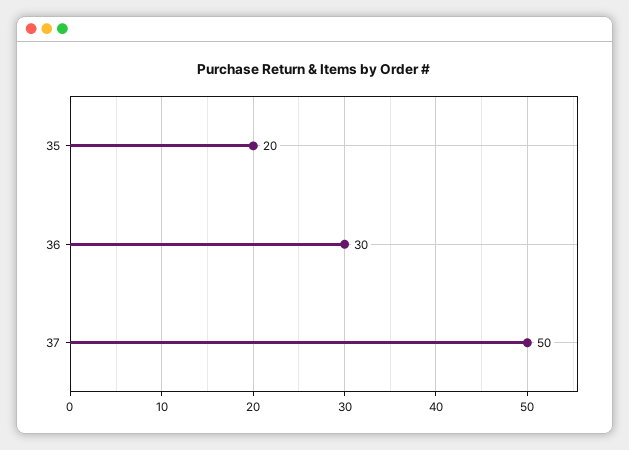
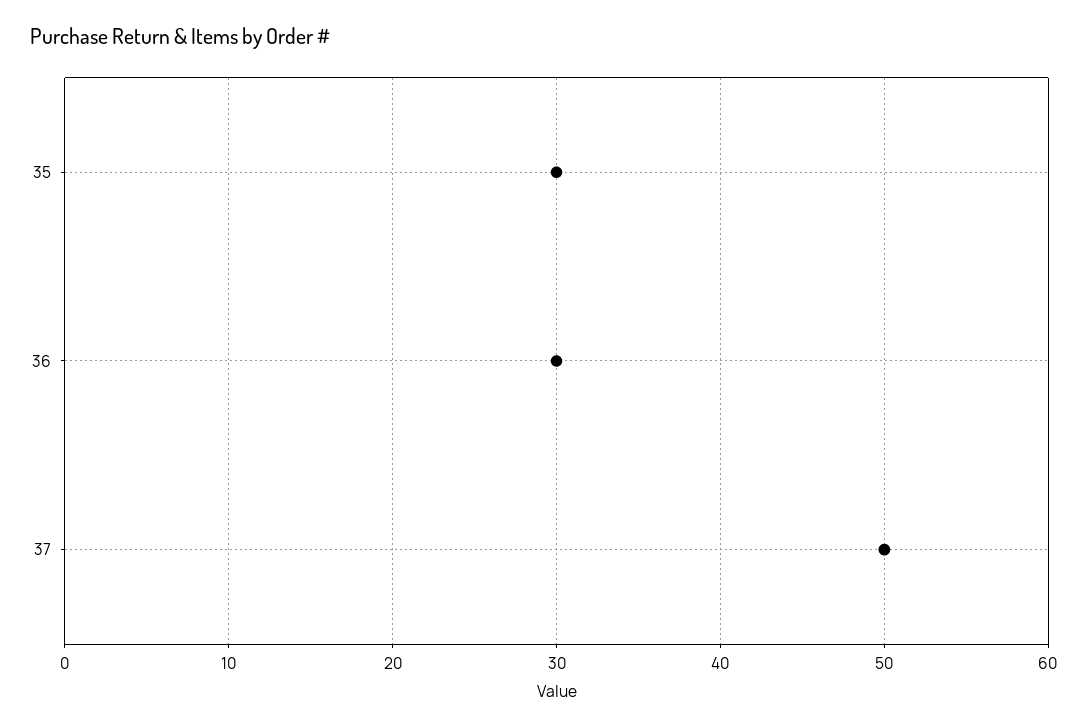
35: 20 -> 30

